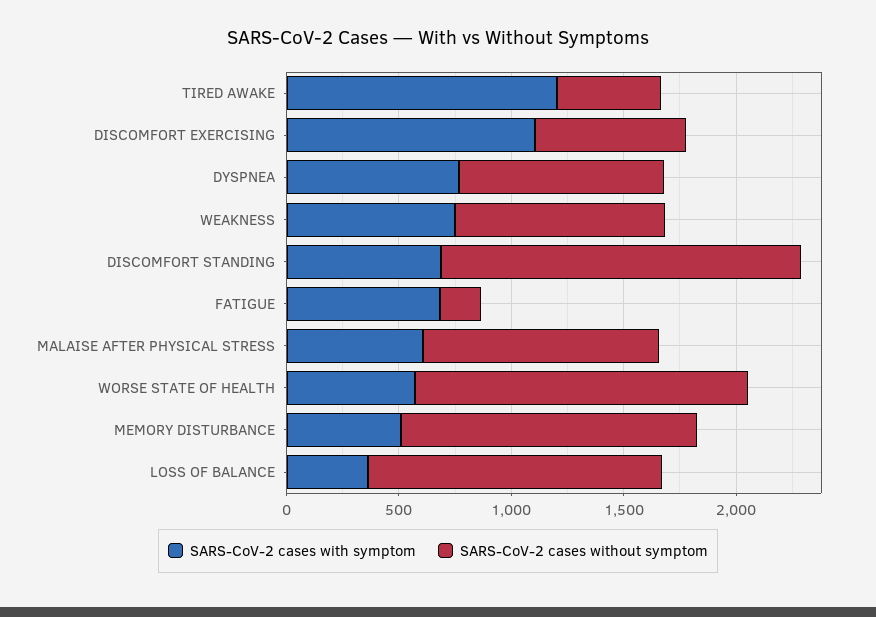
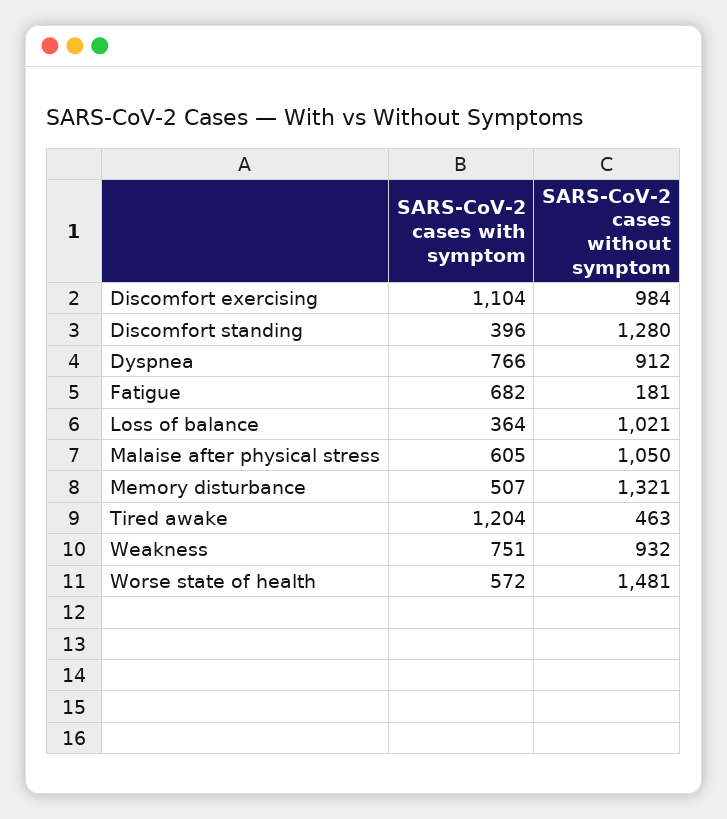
SARS-CoV-2 cases without symptom, DISCOMFORT EXERCISING: 700 -> 984
SARS-CoV-2 cases with symptom, DISCOMFORT STANDING: 700 -> 396
SARS-CoV-2 cases without symptom, DISCOMFORT STANDING: 1600 -> 1280
SARS-CoV-2 cases without symptom, LOSS OF BALANCE: 1300 -> 1021

